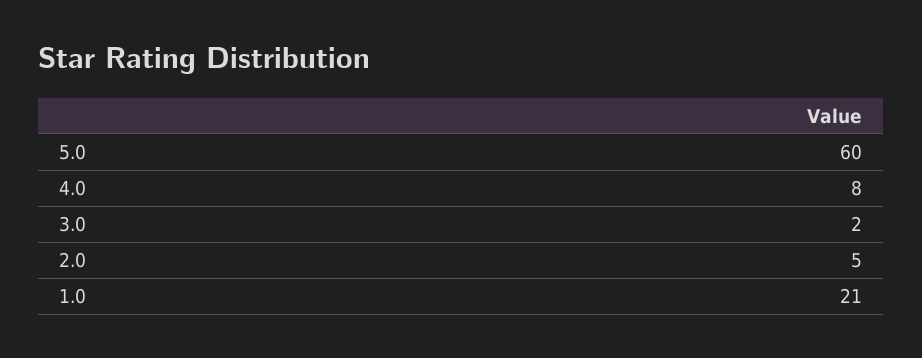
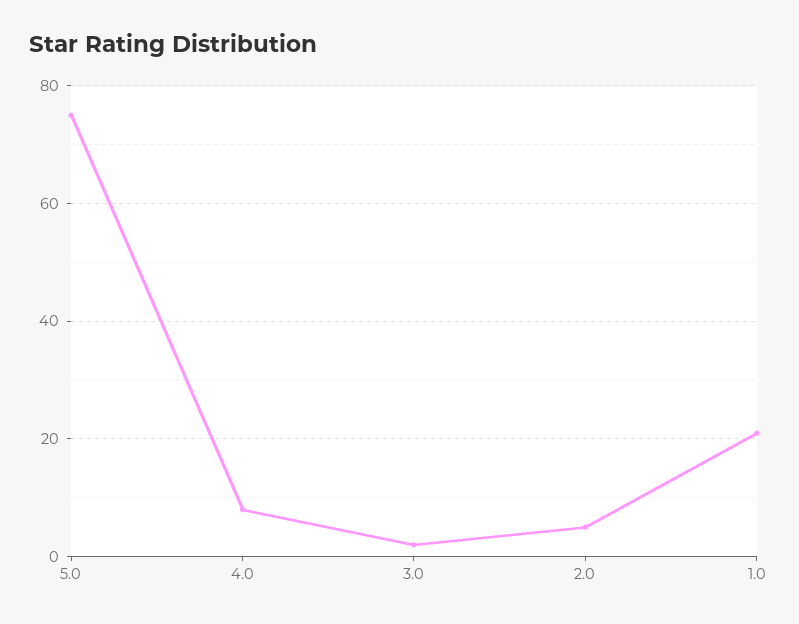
5.0: 60 -> 75

